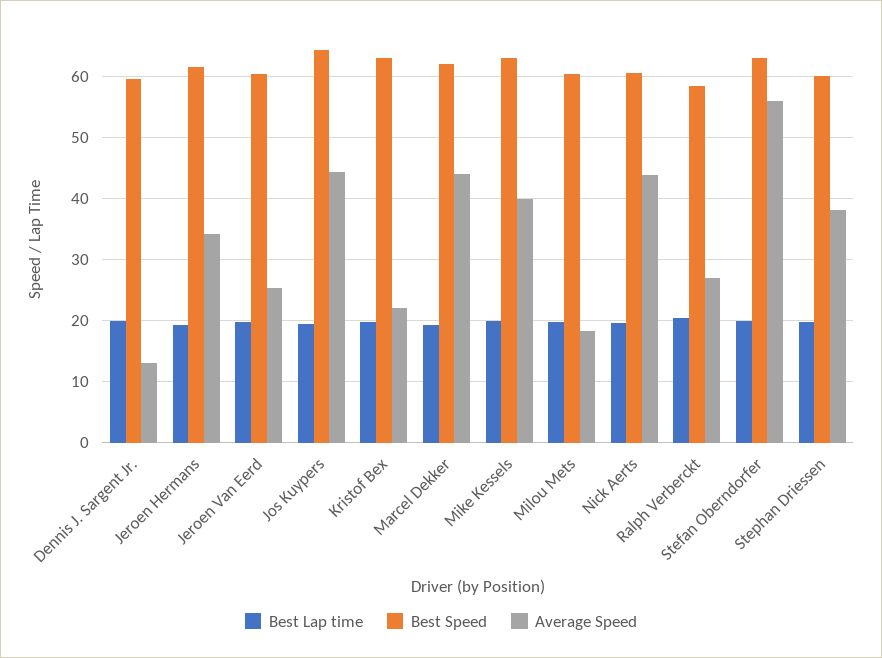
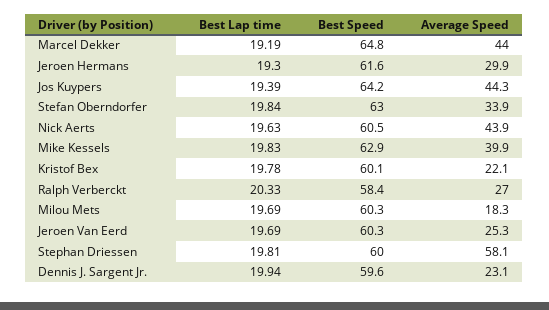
Average Speed, Dennis J. Sargent Jr.: 13 -> 23.1
Average Speed, Jeroen Hermans: 34 -> 29.9
Best Speed, Kristof Bex: 63 -> 60.1
Best Speed, Marcel Dekker: 62 -> 64.8
Average Speed, Stefan Oberndorfer: 56 -> 33.9
Average Speed, Stephan Driessen: 38 -> 58.1

